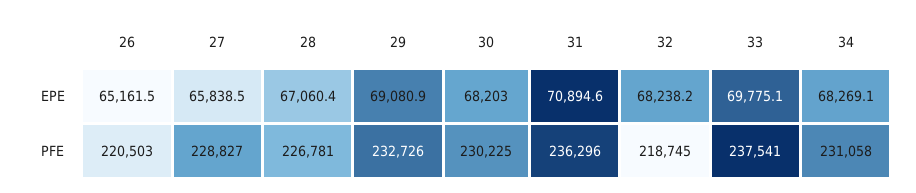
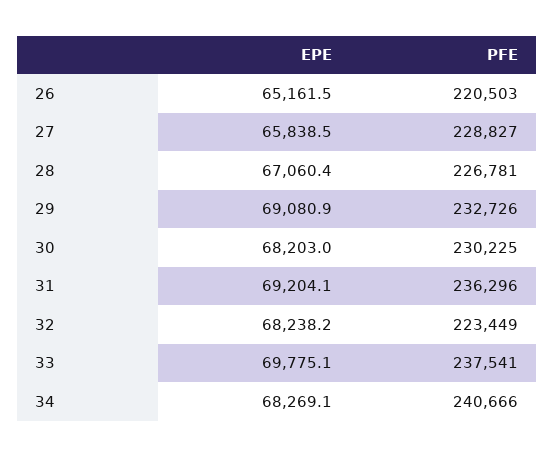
31, EPE: 70894.6 -> 69204.1
32, PFE: 218745 -> 223449
34, PFE: 231058 -> 240666

